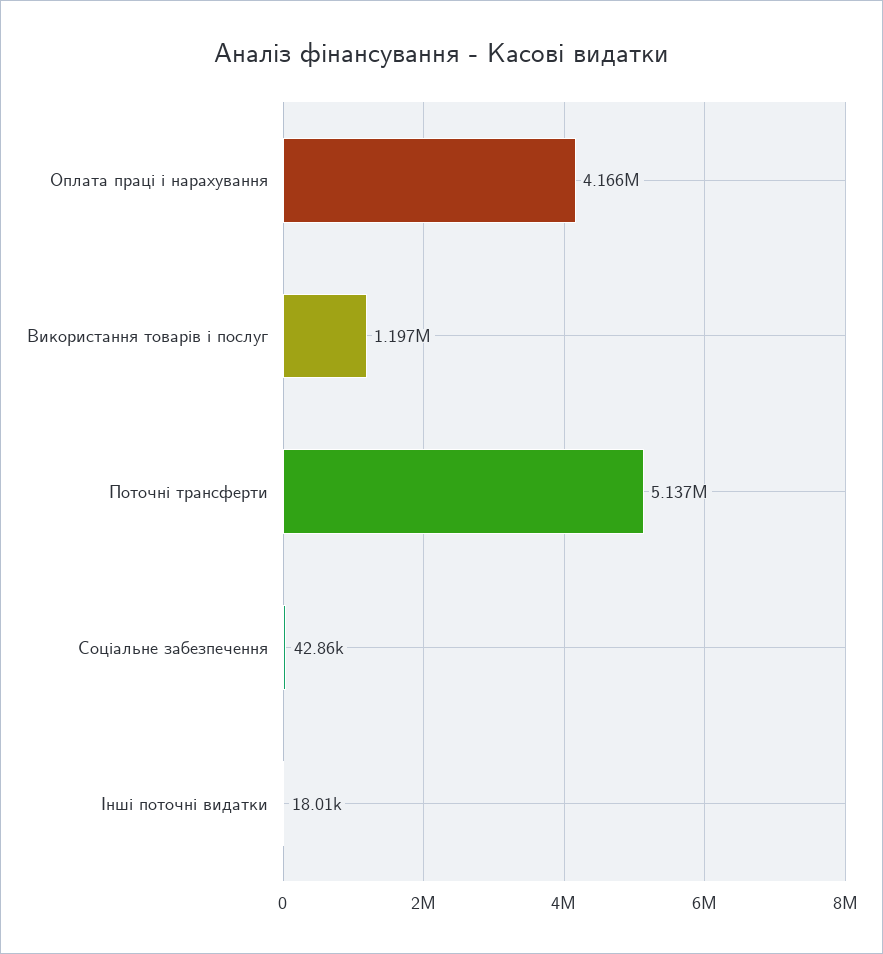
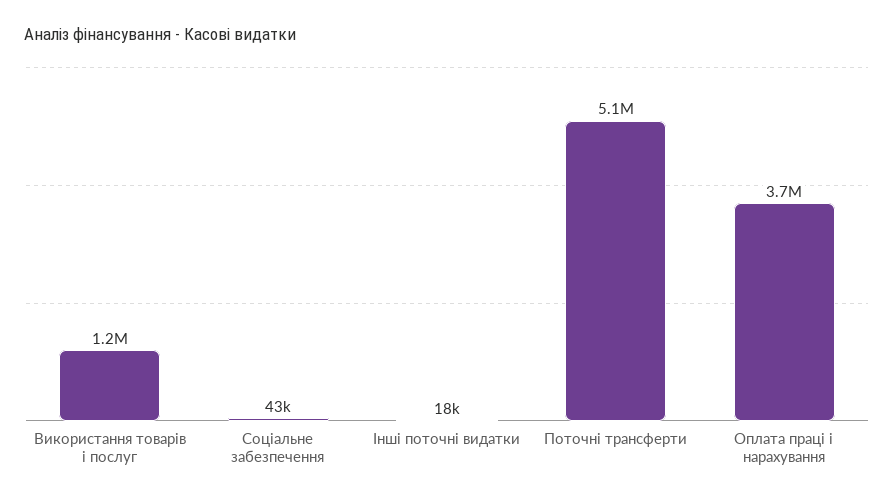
Оплата праці і нарахування: 4166000 -> 3700000

